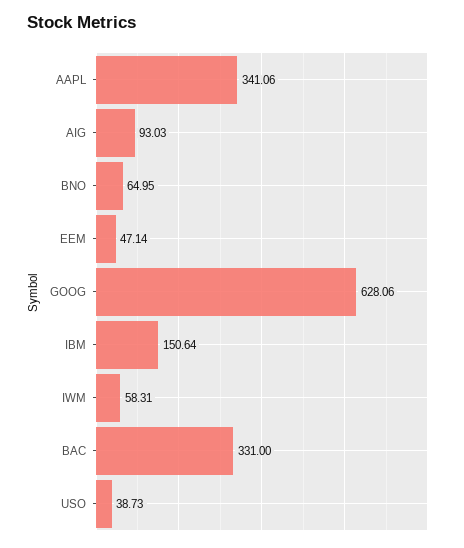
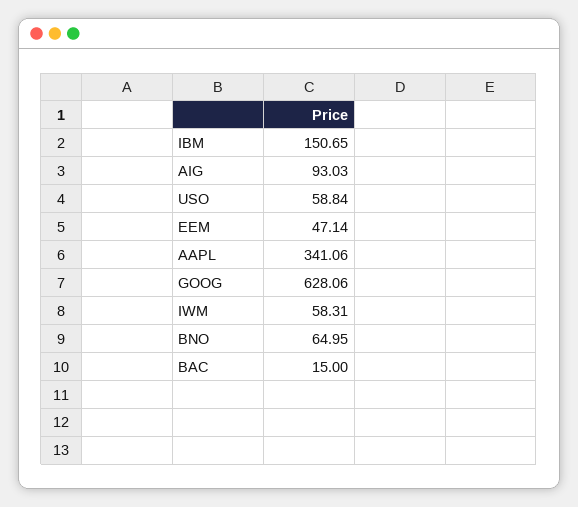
IBM: 150.64 -> 150.65
BAC: 331 -> 15
USO: 38.73 -> 58.84

